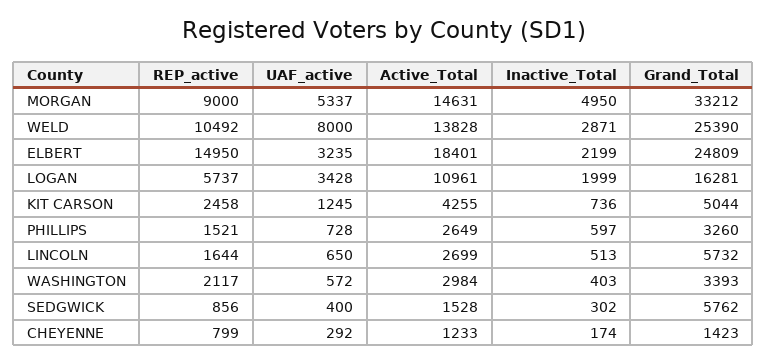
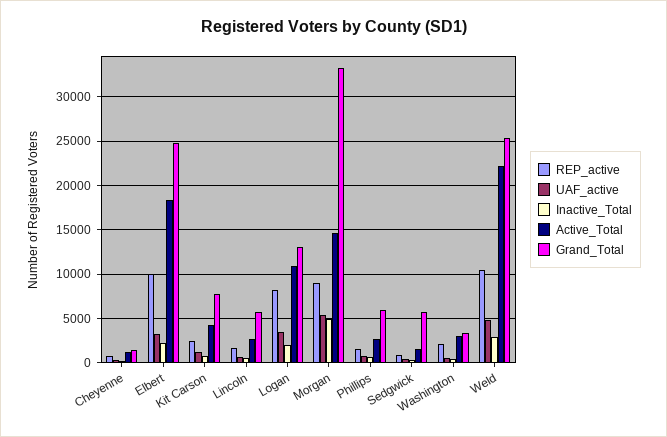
UAF_active, WELD: 8000 -> 5000
Active_Total, WELD: 13828 -> 22000
REP_active, ELBERT: 14950 -> 10000
REP_active, LOGAN: 5737 -> 8000
Grand_Total, LOGAN: 16281 -> 13000
Grand_Total, KIT CARSON: 5044 -> 8000
Grand_Total, PHILLIPS: 3260 -> 6000

